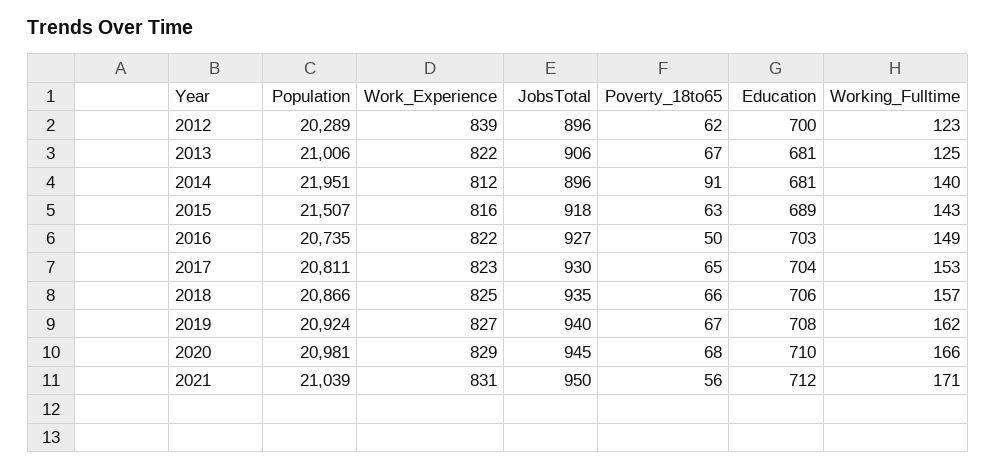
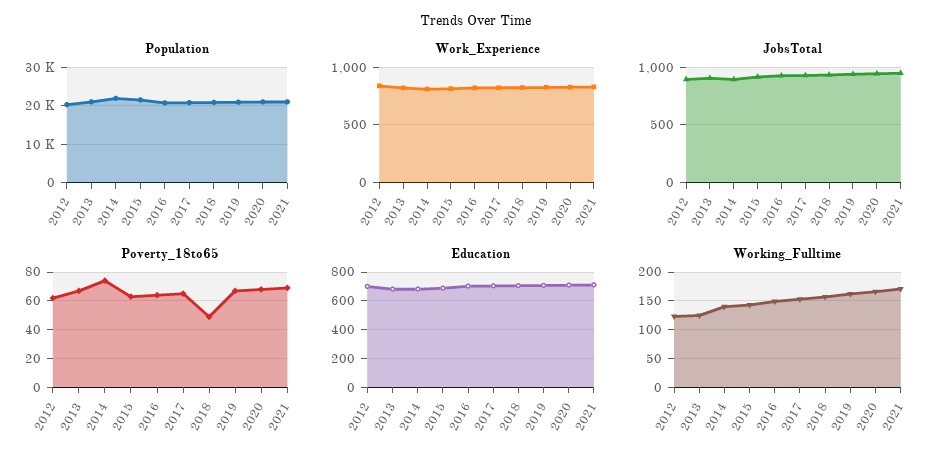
Poverty_18to65, 2014: 91 -> 75
Poverty_18to65, 2016: 50 -> 65
Poverty_18to65, 2018: 66 -> 50
Poverty_18to65, 2021: 56 -> 70

